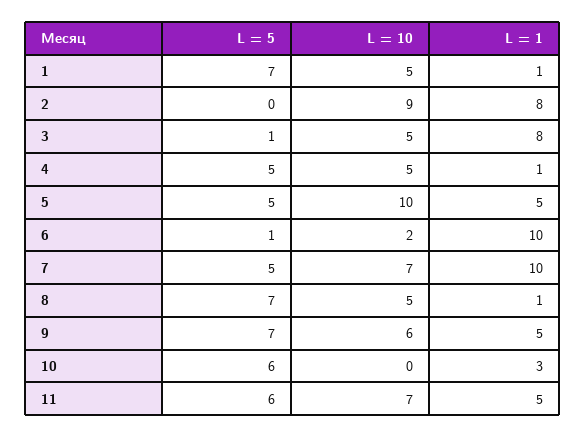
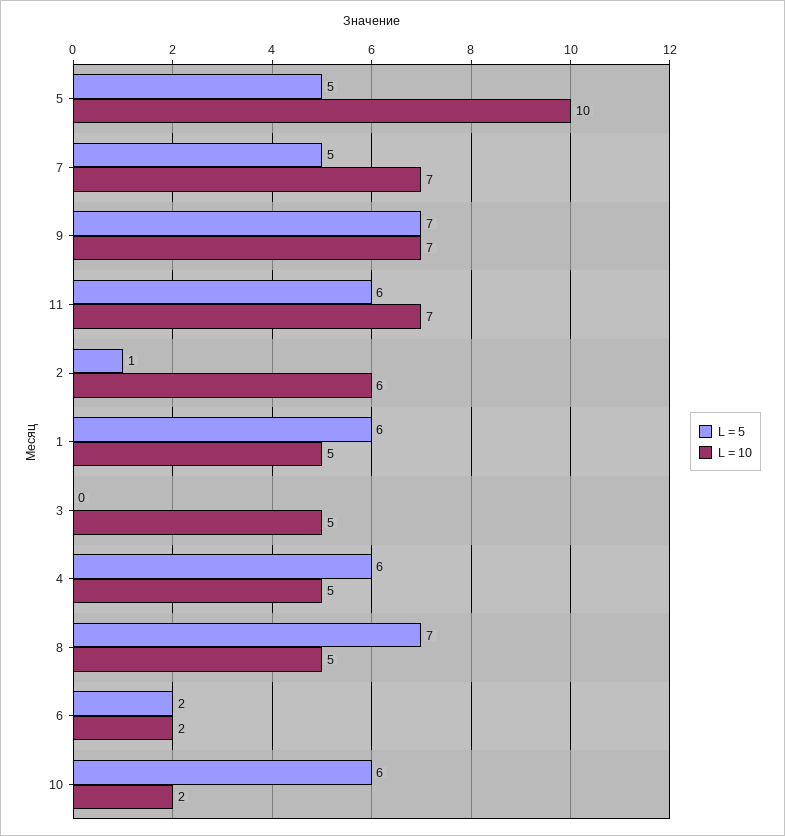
L = 5, 1: 7 -> 6
L = 1, 1: 1 -> none
L = 5, 2: 0 -> 1
L = 10, 2: 9 -> 6
L = 1, 2: 8 -> none
L = 5, 3: 1 -> 0
L = 1, 3: 8 -> none
L = 5, 4: 5 -> 6
L = 1, 4: 1 -> none
L = 1, 5: 5 -> none
L = 5, 6: 1 -> 2
L = 1, 6: 10 -> none
L = 1, 7: 10 -> none
L = 1, 8: 1 -> none
L = 10, 9: 6 -> 7
L = 1, 9: 5 -> none
L = 10, 10: 0 -> 2
L = 1, 10: 3 -> none
L = 1, 11: 5 -> none

